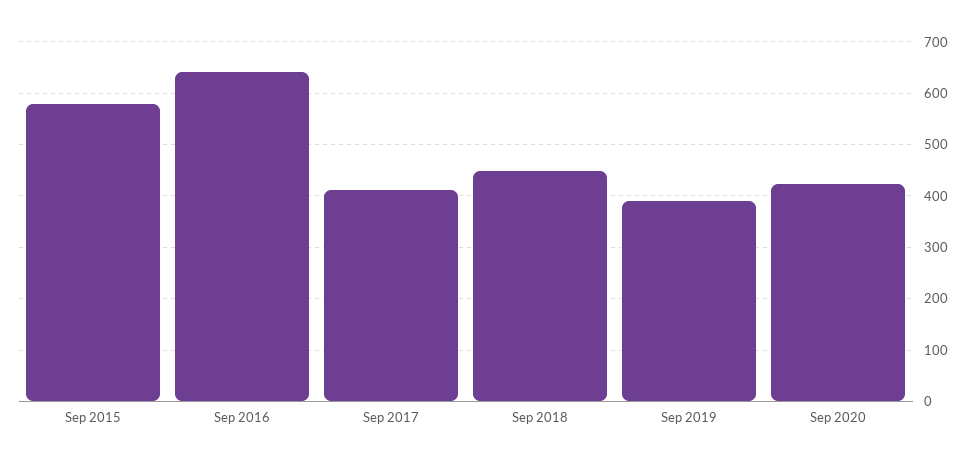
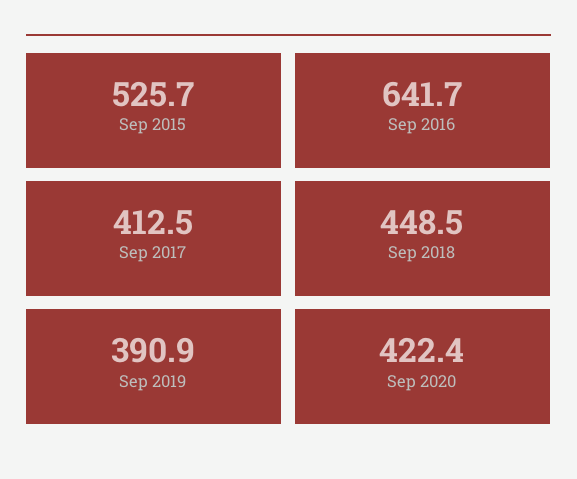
Sep 2015: 580 -> 525.7

